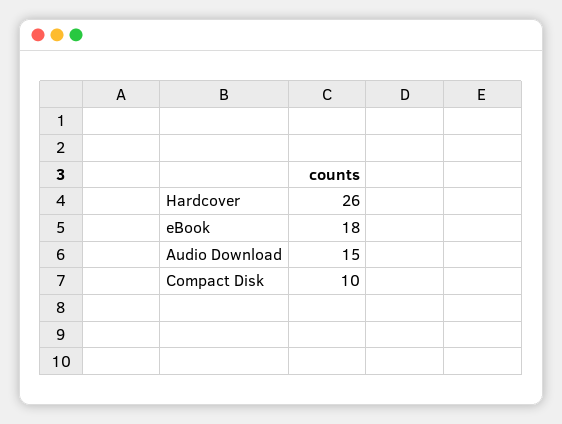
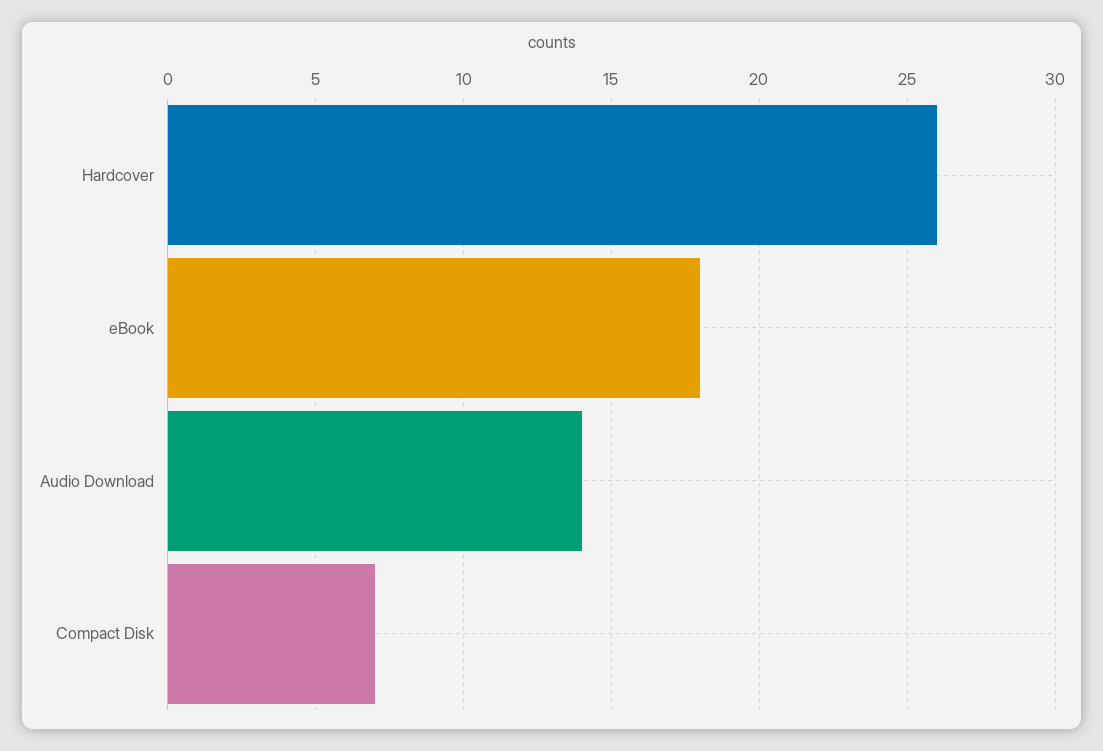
Audio Download: 15 -> 14
Compact Disk: 10 -> 7

